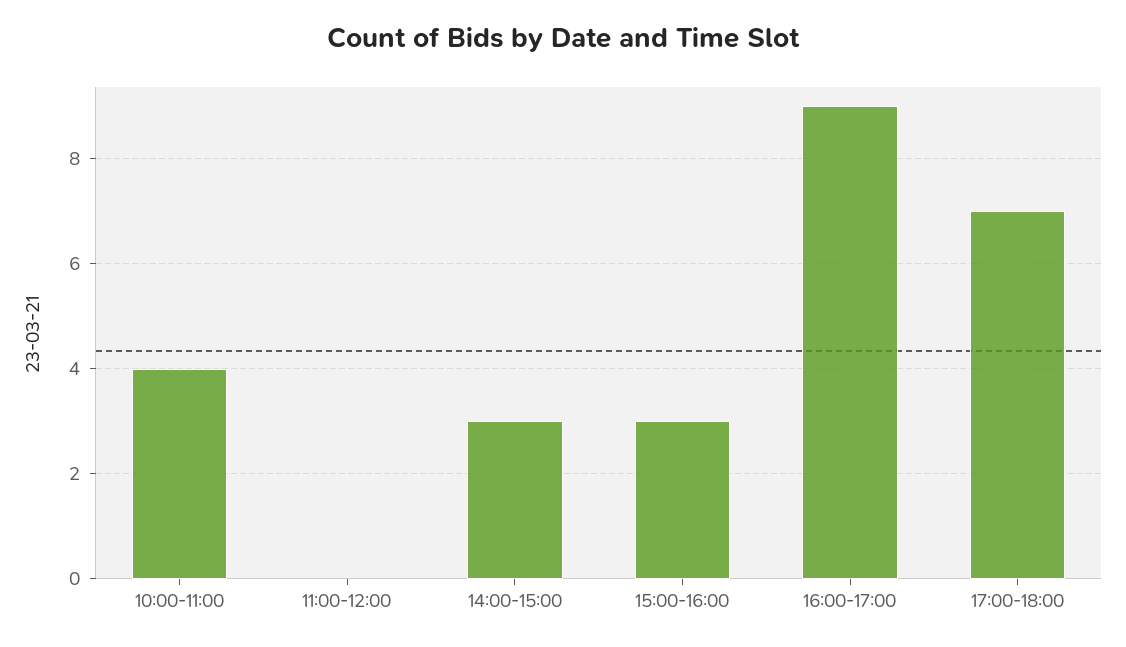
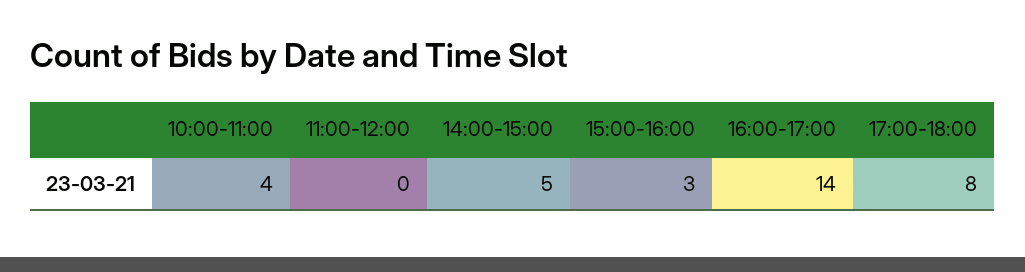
14:00-15:00: 3 -> 5
16:00-17:00: 9 -> 14
17:00-18:00: 7 -> 8

